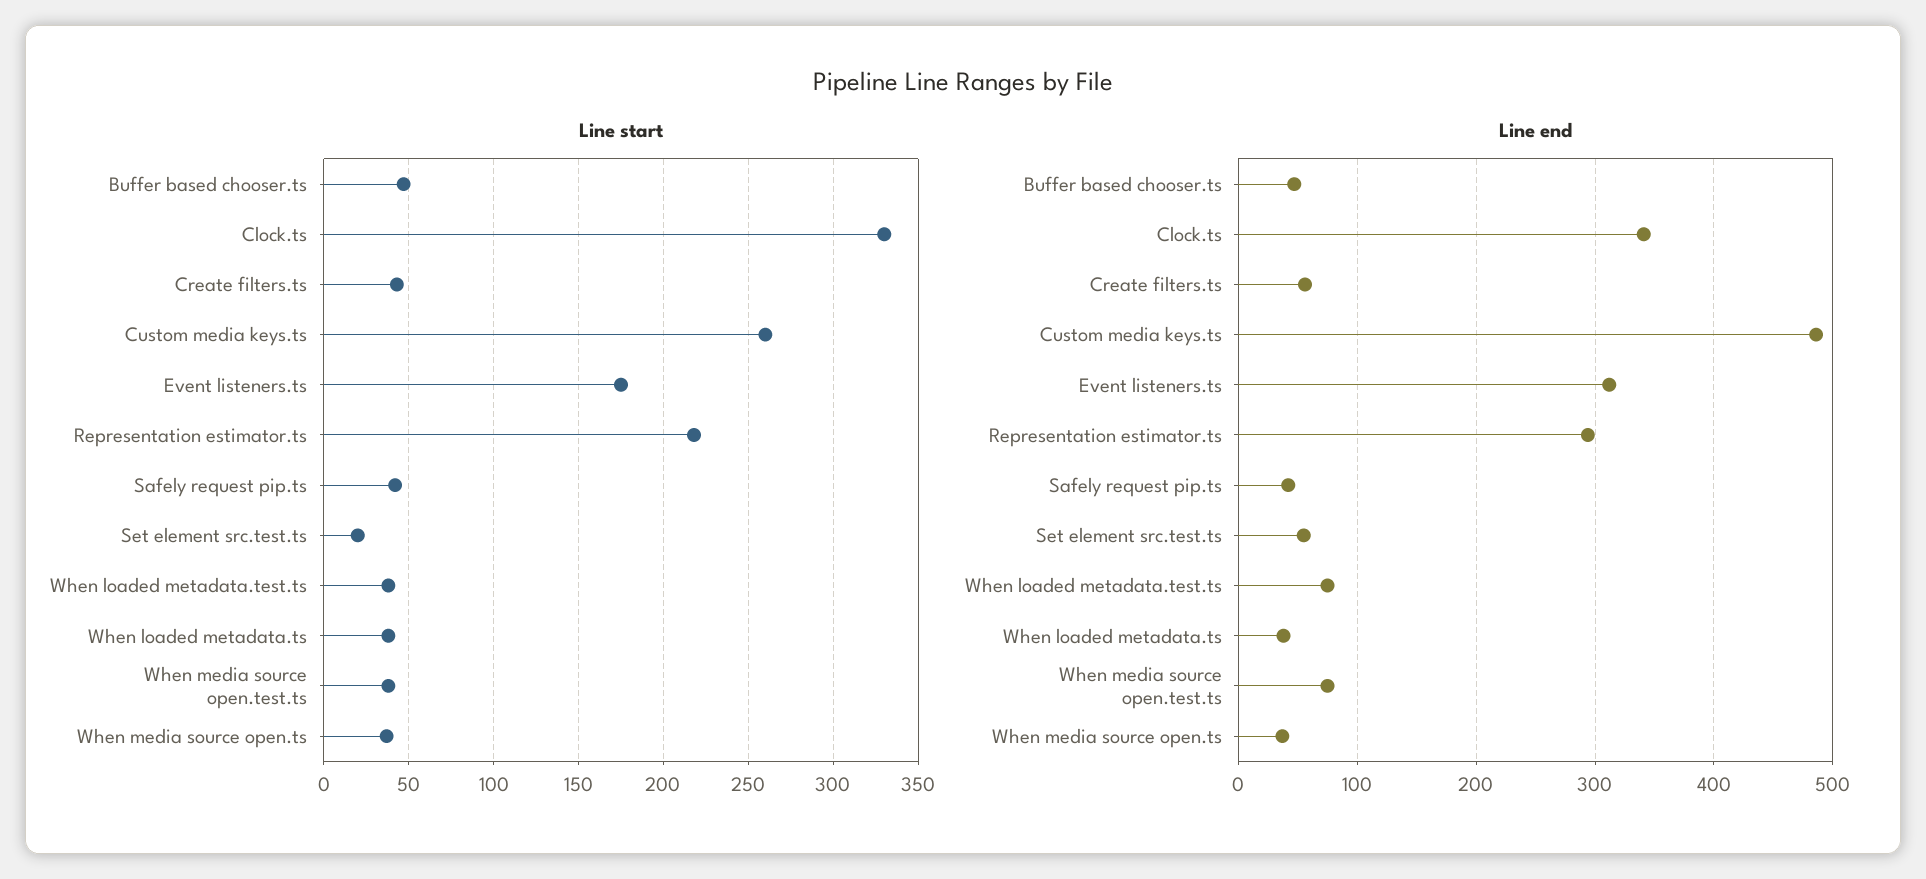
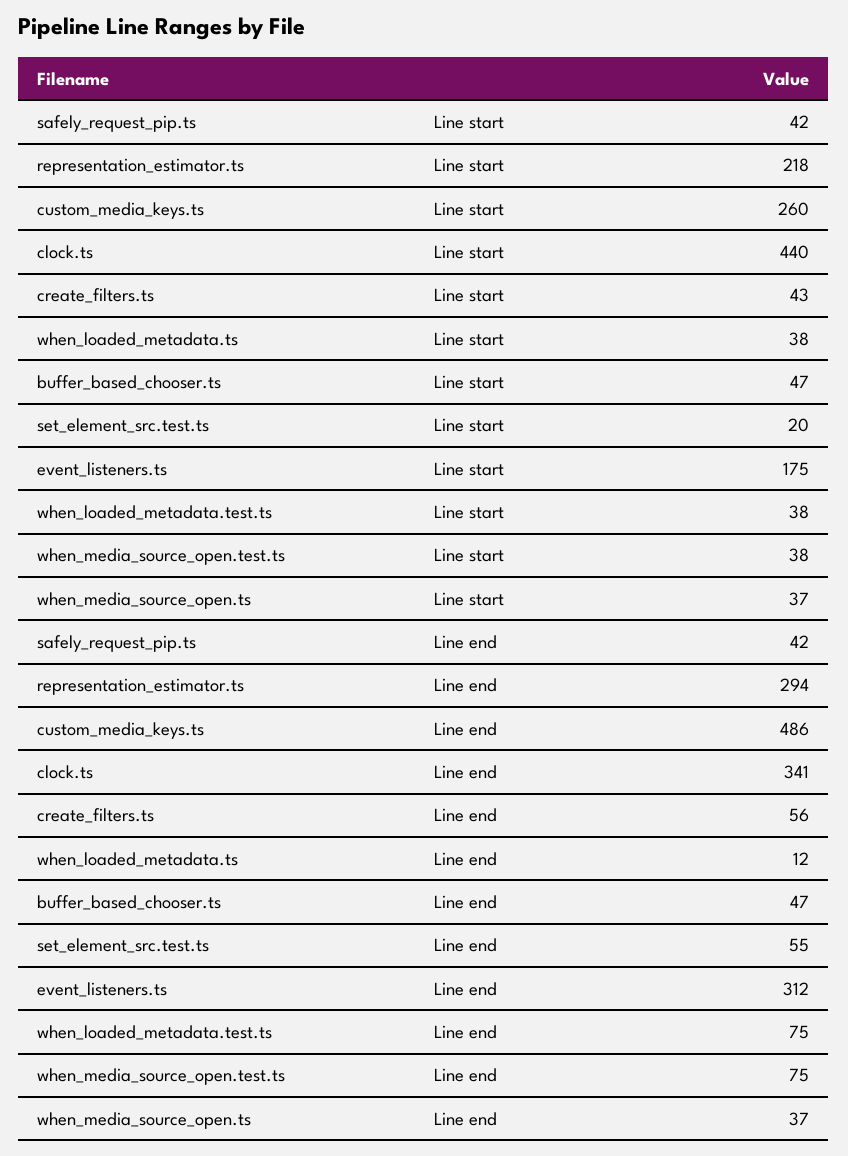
Line start, Clock.ts: 330 -> 440
Line end, When loaded metadata.ts: 40 -> 12

